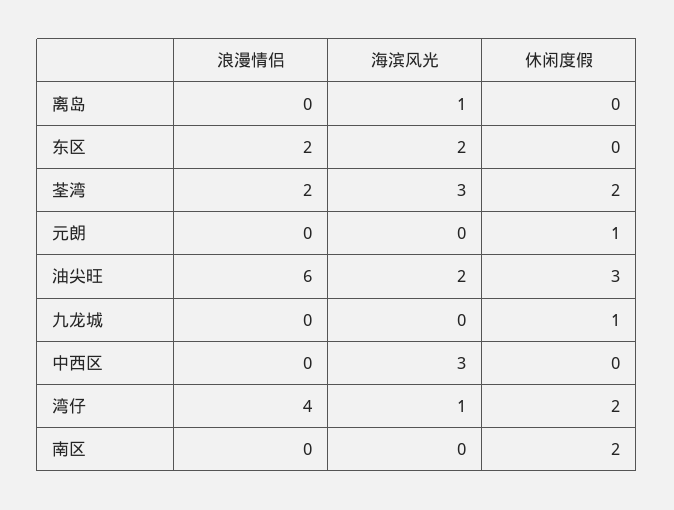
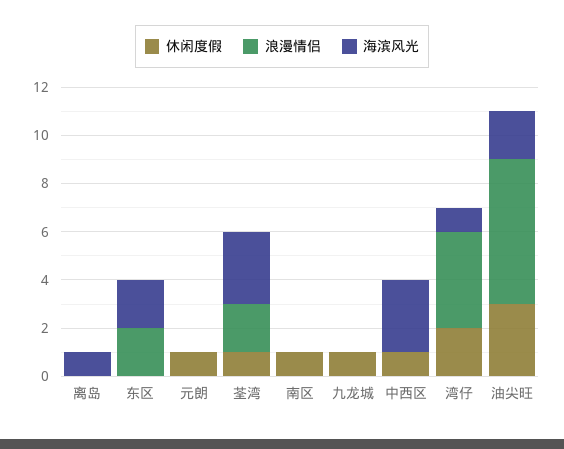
休闲度假, 荃湾: 2 -> 1
休闲度假, 中西区: 0 -> 1
休闲度假, 南区: 2 -> 1

